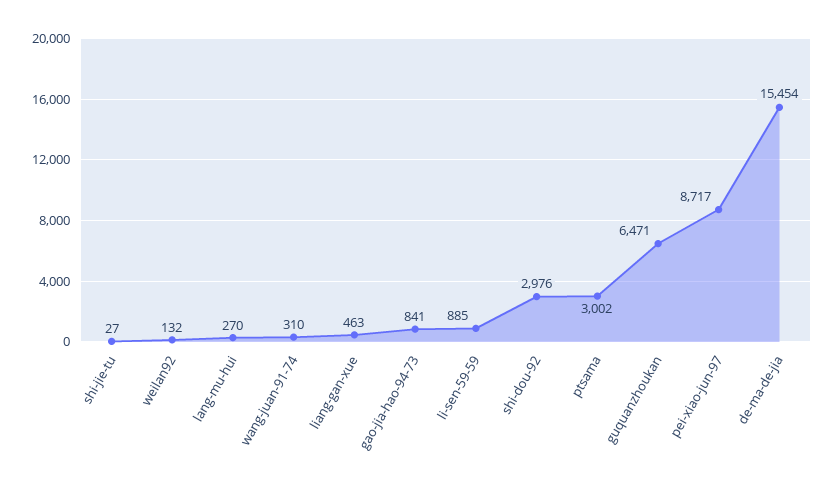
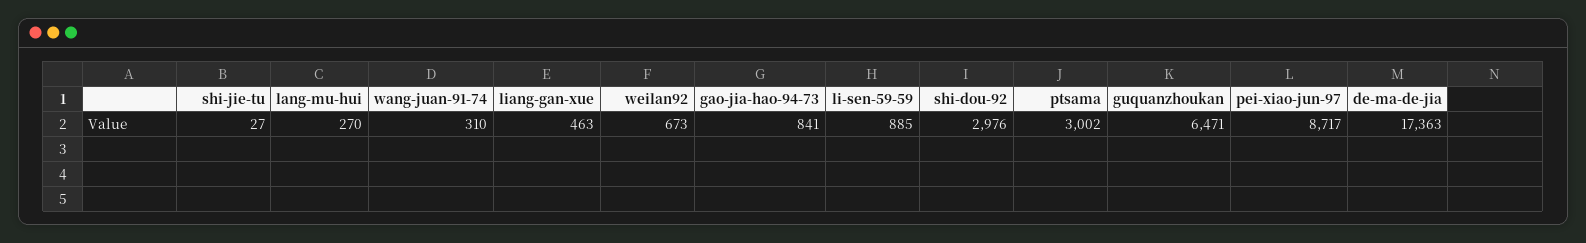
weilan92: 132 -> 673
de-ma-de-jia: 15454 -> 17363

